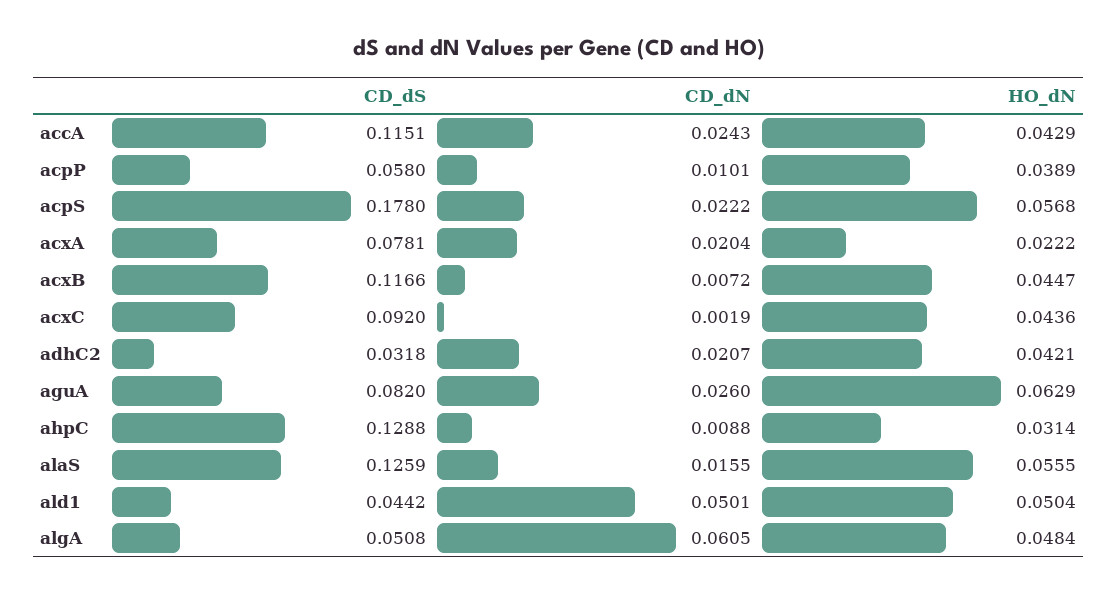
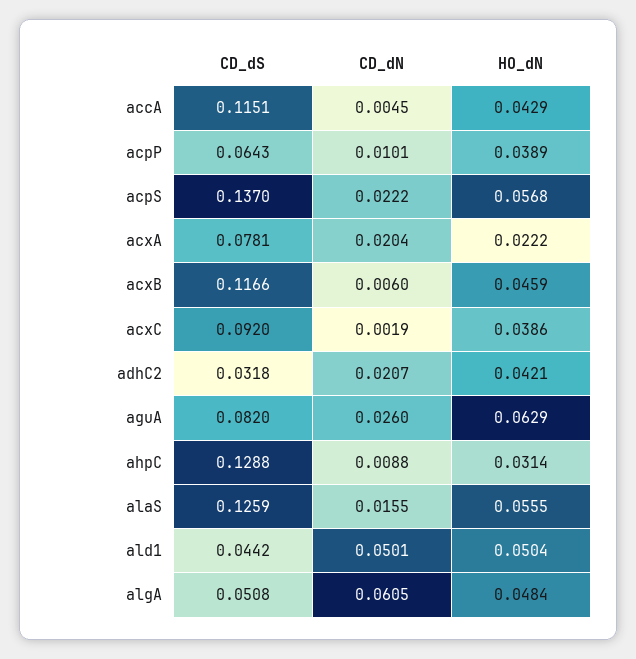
CD_dN, accA: 0.0243 -> 0.0045
CD_dS, acpP: 0.058 -> 0.0643
CD_dS, acpS: 0.178 -> 0.137
CD_dN, acxB: 0.0072 -> 0.006
HO_dN, acxB: 0.0447 -> 0.0459
HO_dN, acxC: 0.0436 -> 0.0386

